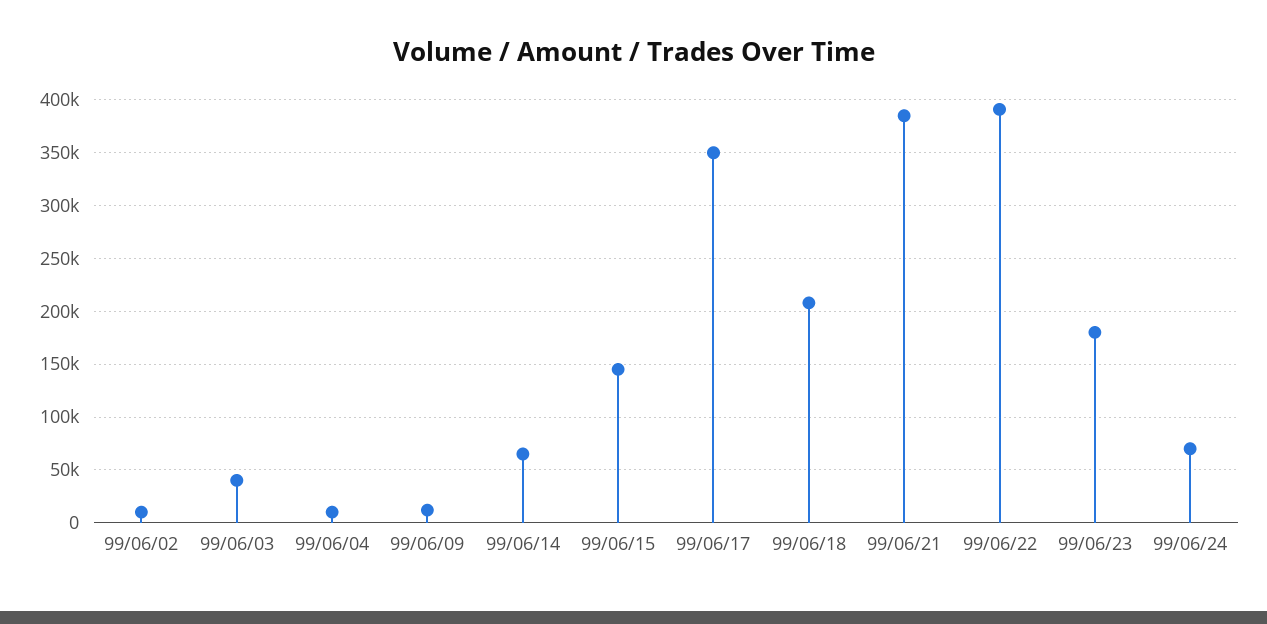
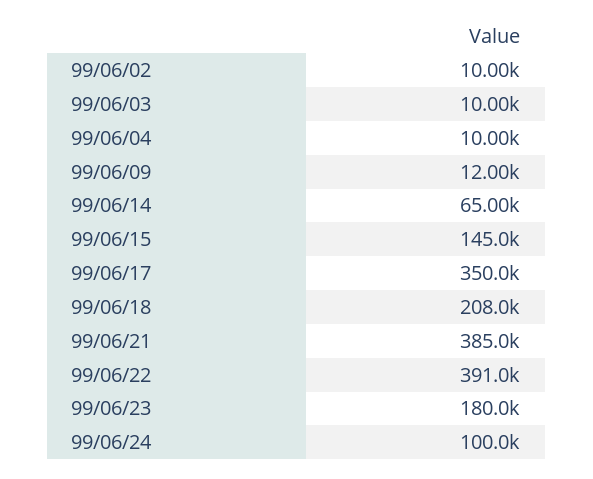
99/06/03: 40000 -> 10000
99/06/24: 70000 -> 100000

